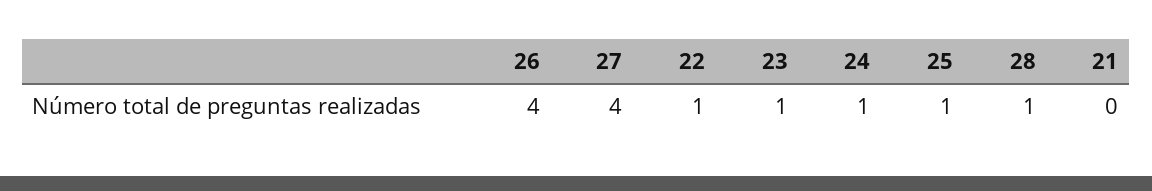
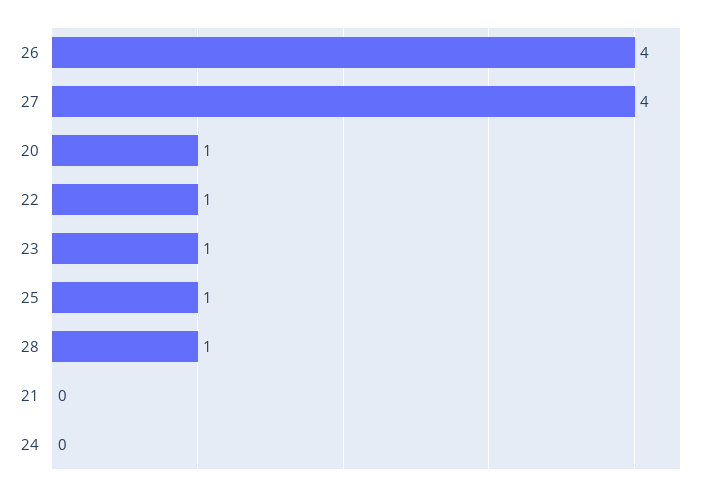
24: 1 -> 0
20: none -> 1

